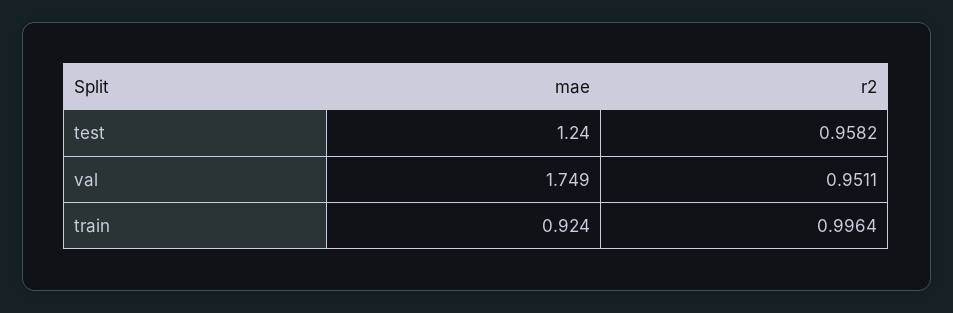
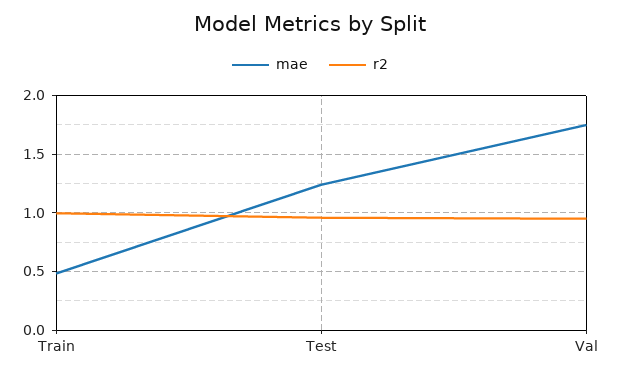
mae, train: 0.924 -> 0.5

